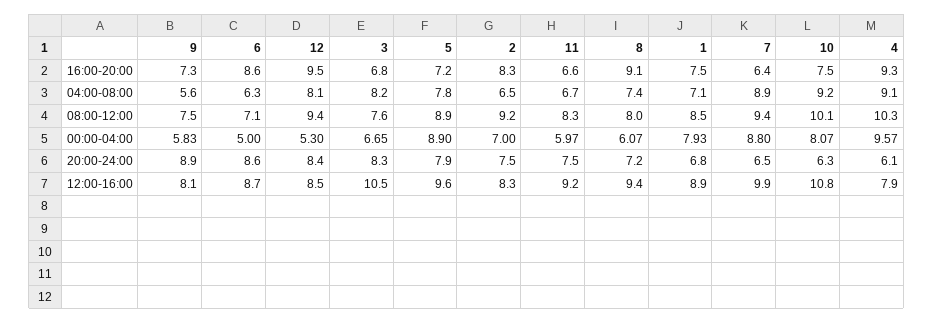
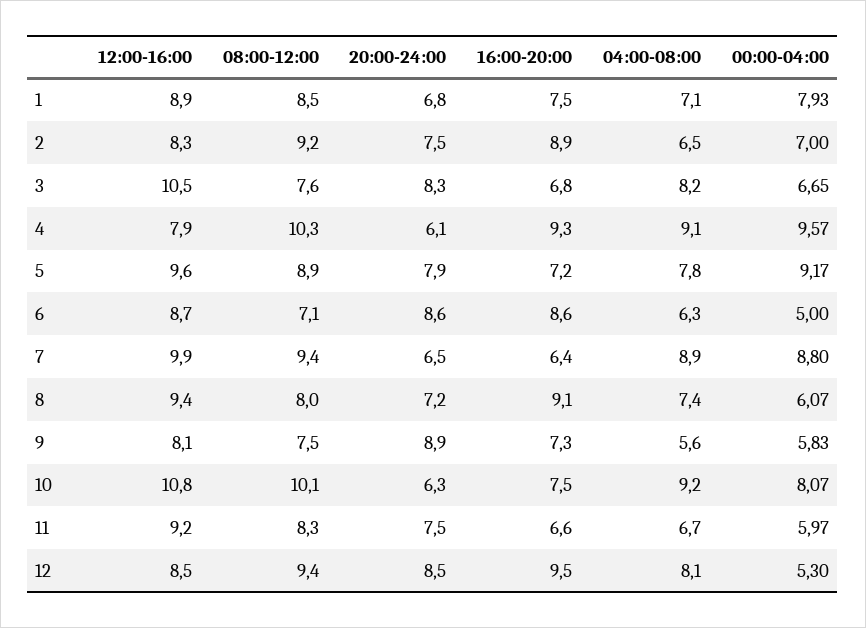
2, 16:00-20:00: 8.3 -> 8.9
5, 00:00-04:00: 8.9 -> 9.17
12, 20:00-24:00: 8.4 -> 8.5

